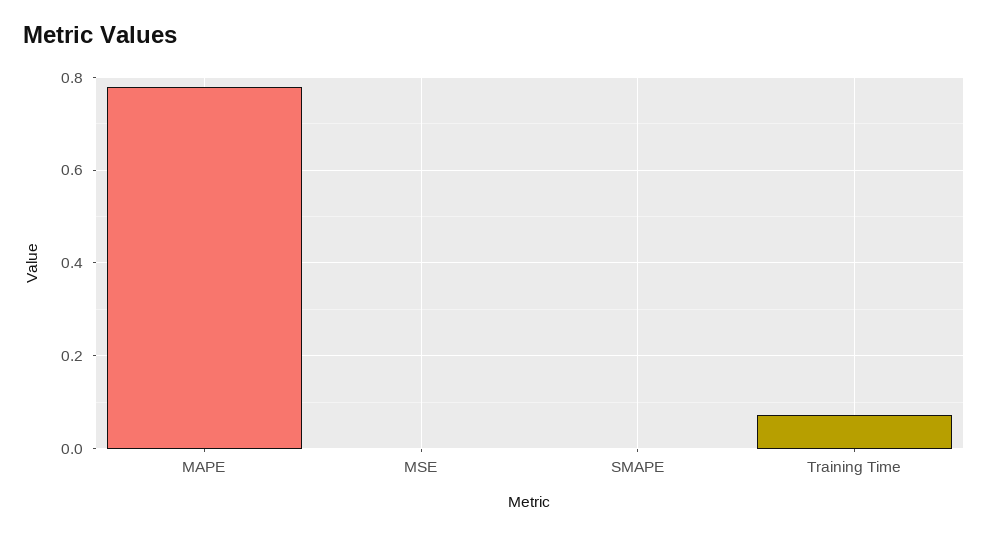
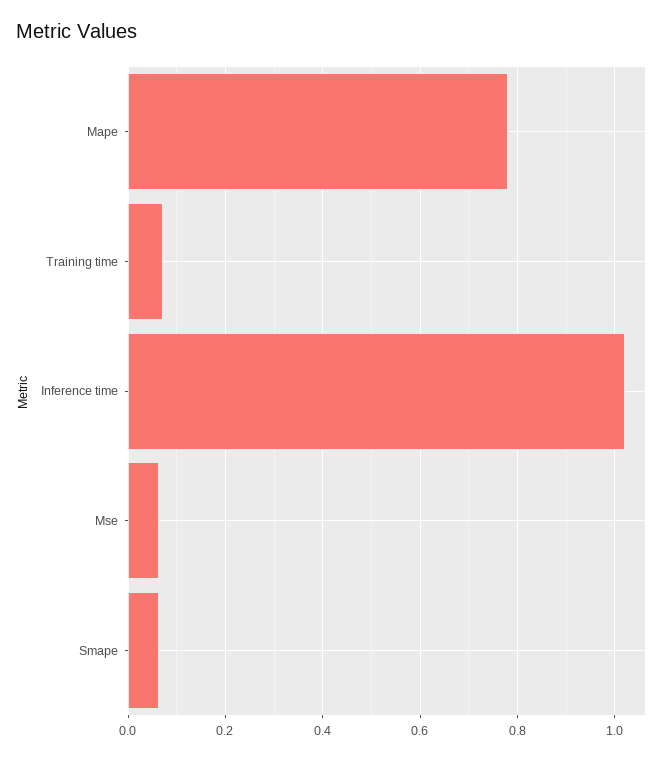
MSE: 0 -> 0.06
SMAPE: 0 -> 0.06
Inference time: none -> 1.02

